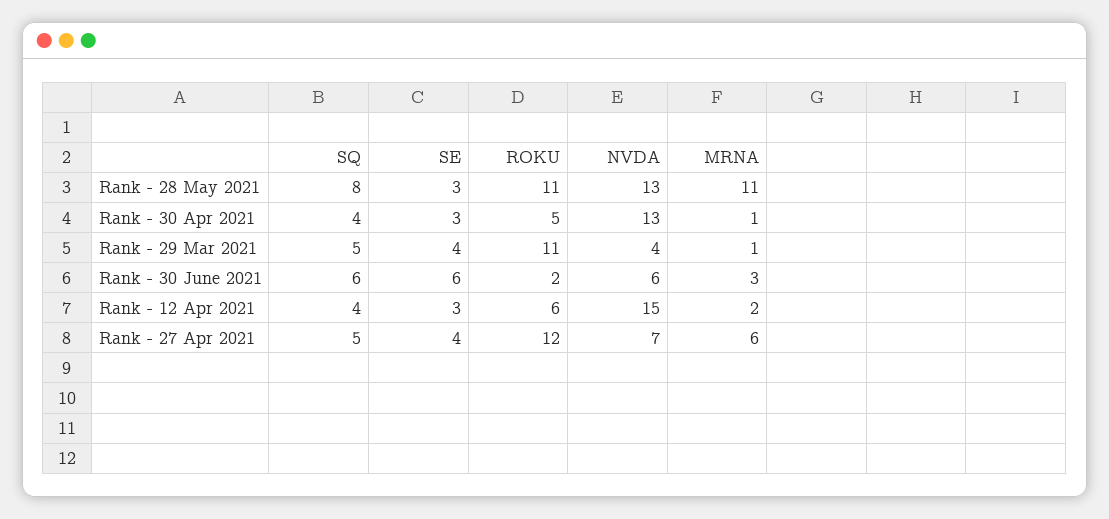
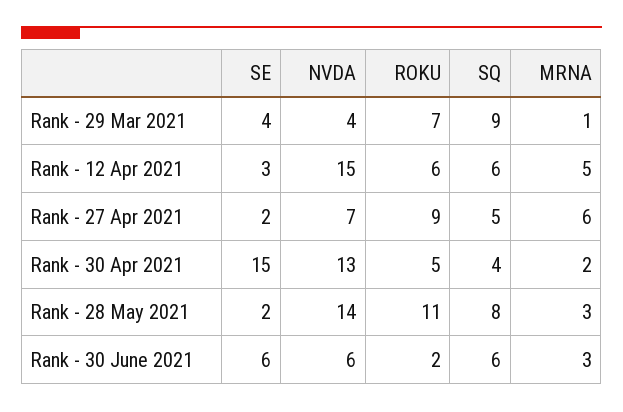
SE, Rank - 28 May 2021: 3 -> 2
NVDA, Rank - 28 May 2021: 13 -> 14
MRNA, Rank - 28 May 2021: 11 -> 3
SE, Rank - 30 Apr 2021: 3 -> 15
MRNA, Rank - 30 Apr 2021: 1 -> 2
SQ, Rank - 29 Mar 2021: 5 -> 9
ROKU, Rank - 29 Mar 2021: 11 -> 7
SQ, Rank - 12 Apr 2021: 4 -> 6
MRNA, Rank - 12 Apr 2021: 2 -> 5
SE, Rank - 27 Apr 2021: 4 -> 2
ROKU, Rank - 27 Apr 2021: 12 -> 9

